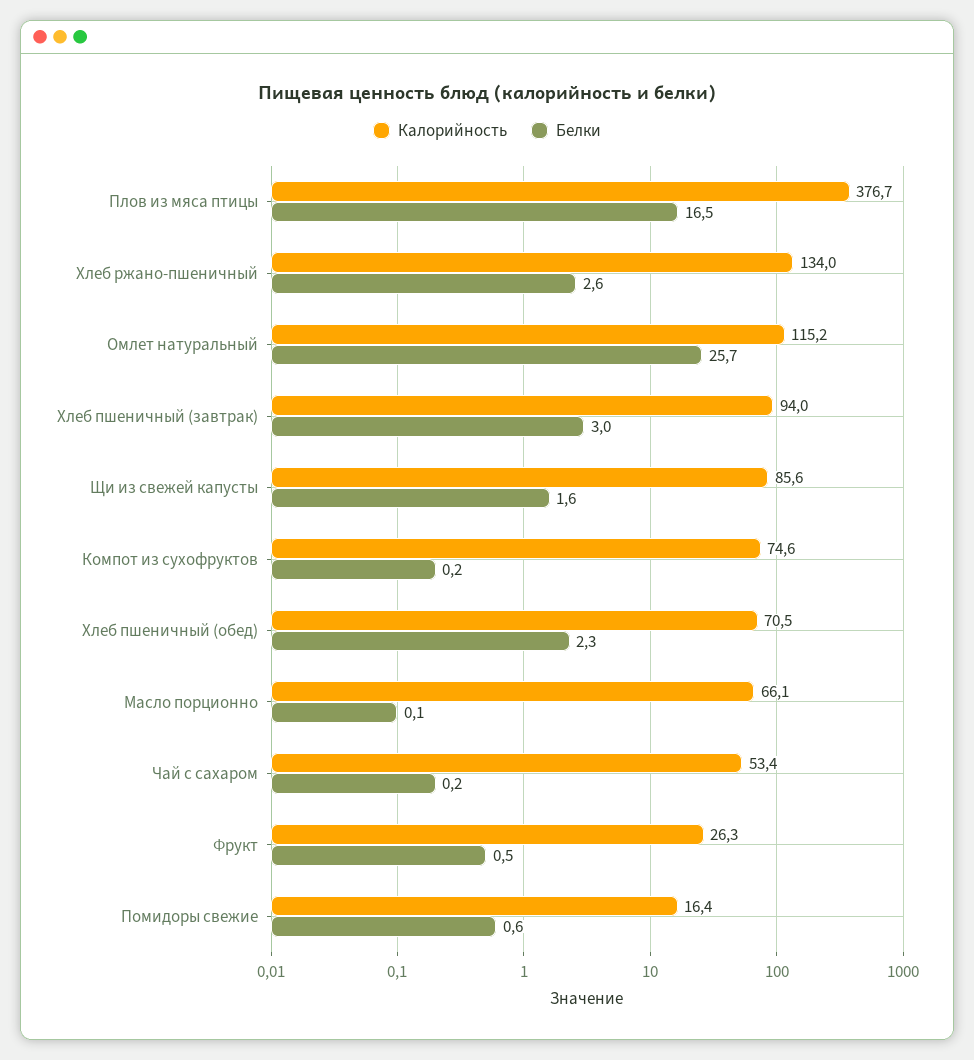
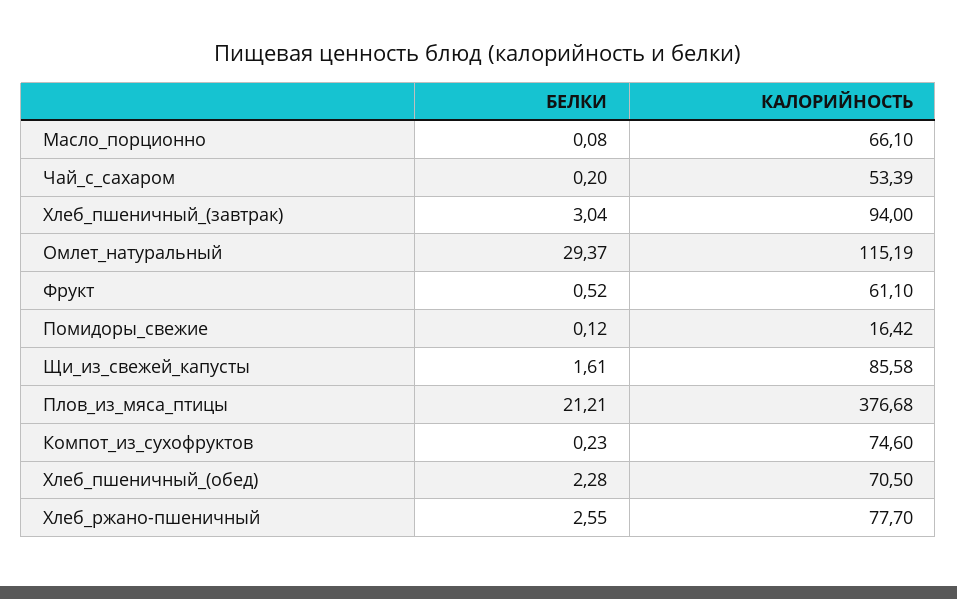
Белки, Плов из мяса птицы: 16.5 -> 21.21
Калорийность, Хлеб ржано-пшеничный: 134 -> 77.7
Белки, Омлет натуральный: 25.7 -> 29.37
Калорийность, Фрукт: 26.3 -> 61.1
Белки, Помидоры свежие: 0.6 -> 0.12

